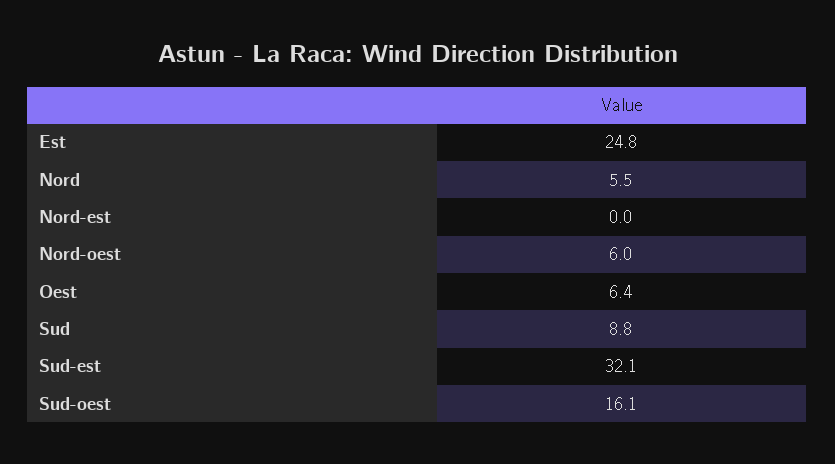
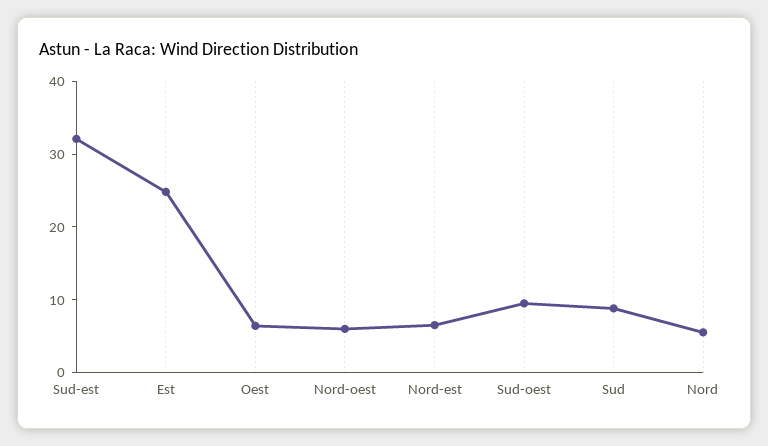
Nord-est: 0 -> 6
Sud-oest: 16.1 -> 10

